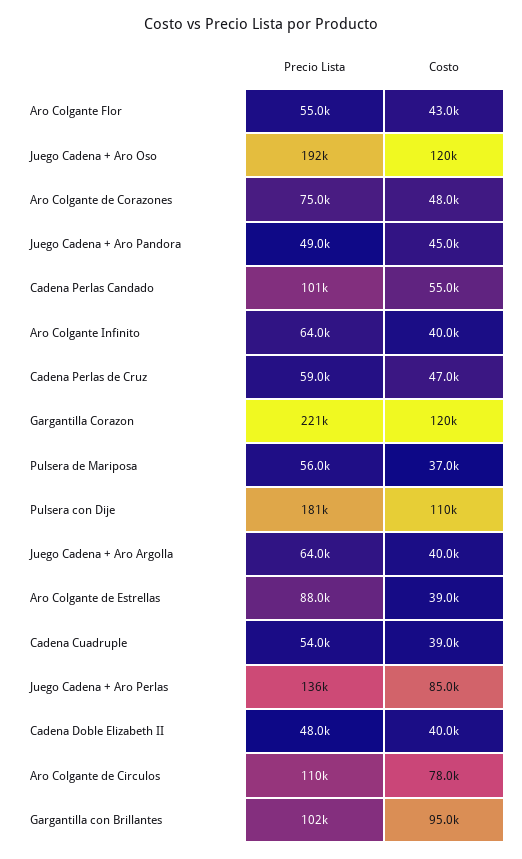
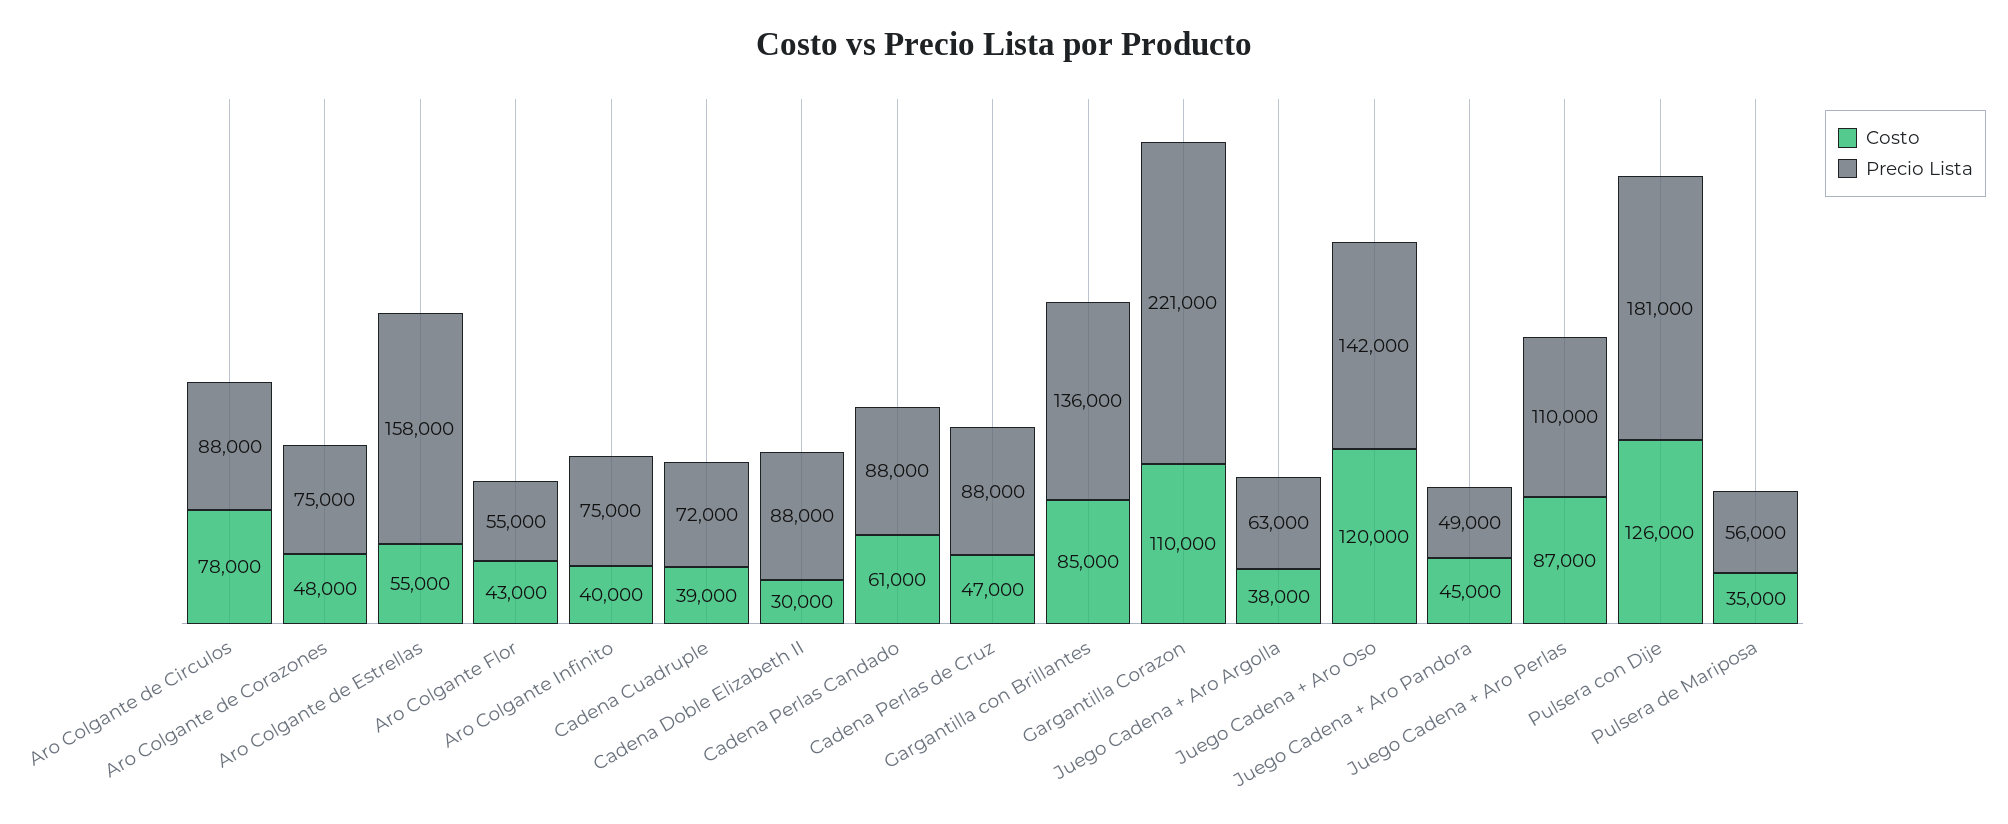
Precio Lista, Juego Cadena + Aro Oso: 192000 -> 142000
Precio Lista, Cadena Perlas Candado: 101000 -> 88000
Costo, Cadena Perlas Candado: 55000 -> 61000
Precio Lista, Aro Colgante Infinito: 64000 -> 75000
Precio Lista, Cadena Perlas de Cruz: 59000 -> 88000
Costo, Gargantilla Corazon: 120000 -> 110000
Costo, Pulsera de Mariposa: 37000 -> 35000
Costo, Pulsera con Dije: 110000 -> 126000
Precio Lista, Juego Cadena + Aro Argolla: 64000 -> 63000
Costo, Juego Cadena + Aro Argolla: 40000 -> 38000
Precio Lista, Aro Colgante de Estrellas: 88000 -> 158000
Costo, Aro Colgante de Estrellas: 39000 -> 55000
Precio Lista, Cadena Cuadruple: 54000 -> 72000
Precio Lista, Juego Cadena + Aro Perlas: 136000 -> 110000
Costo, Juego Cadena + Aro Perlas: 85000 -> 87000
Precio Lista, Cadena Doble Elizabeth II: 48000 -> 88000
Costo, Cadena Doble Elizabeth II: 40000 -> 30000
Precio Lista, Aro Colgante de Circulos: 110000 -> 88000
Precio Lista, Gargantilla con Brillantes: 102000 -> 136000
Costo, Gargantilla con Brillantes: 95000 -> 85000

